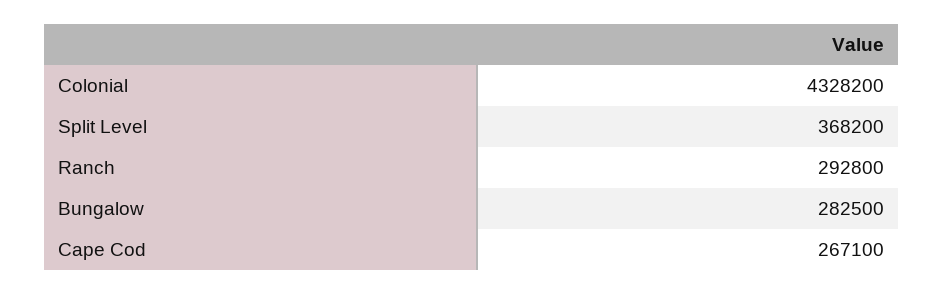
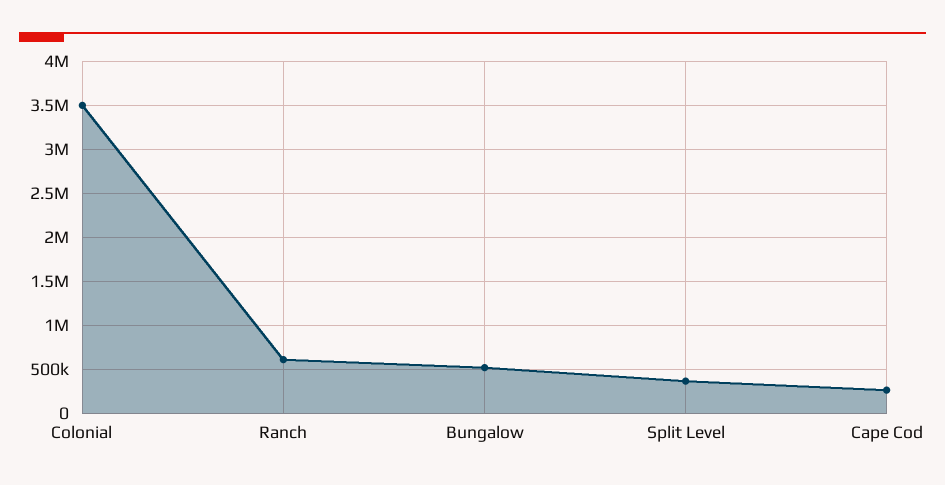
Colonial: 4328200 -> 3500000
Ranch: 292800 -> 600000
Bungalow: 282500 -> 500000

